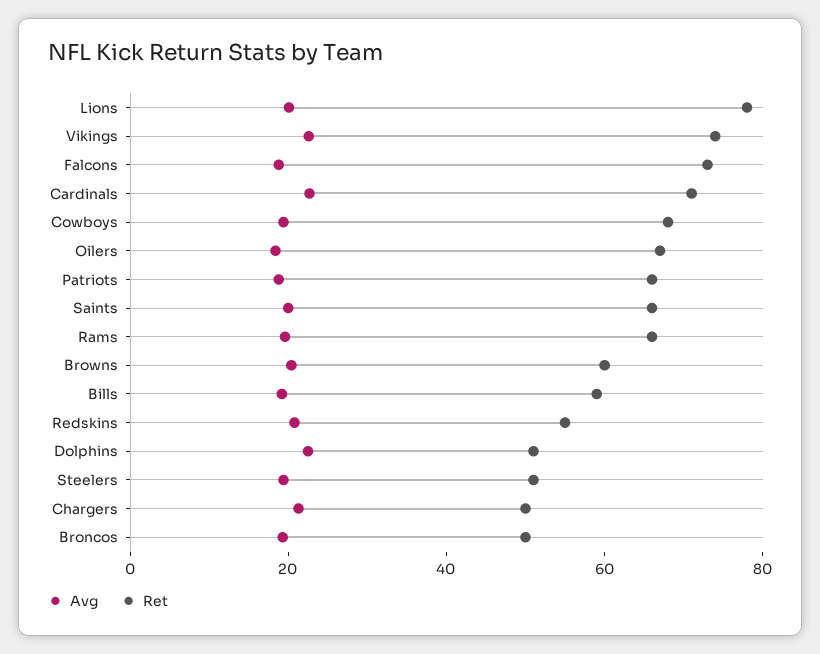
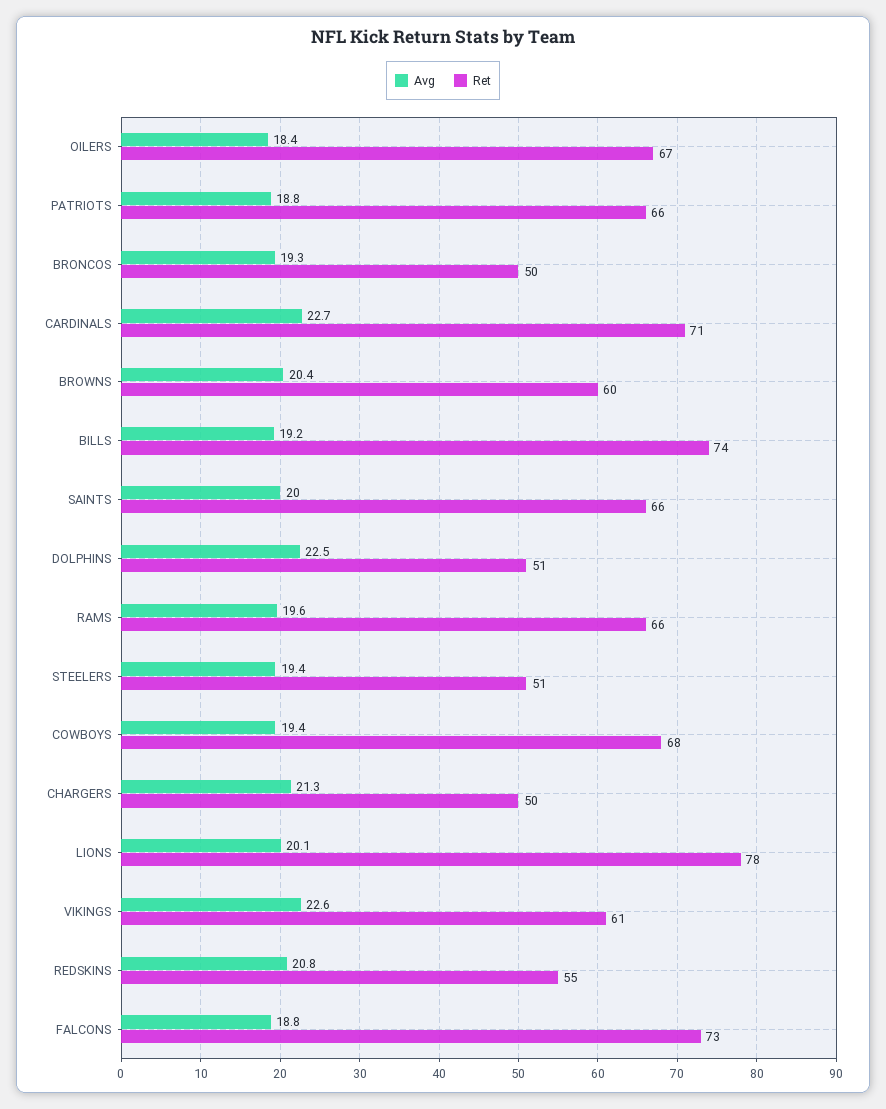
Ret, Vikings: 75 -> 61
Ret, Bills: 60 -> 74

